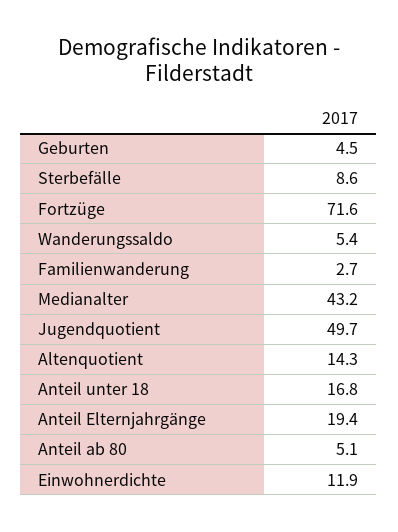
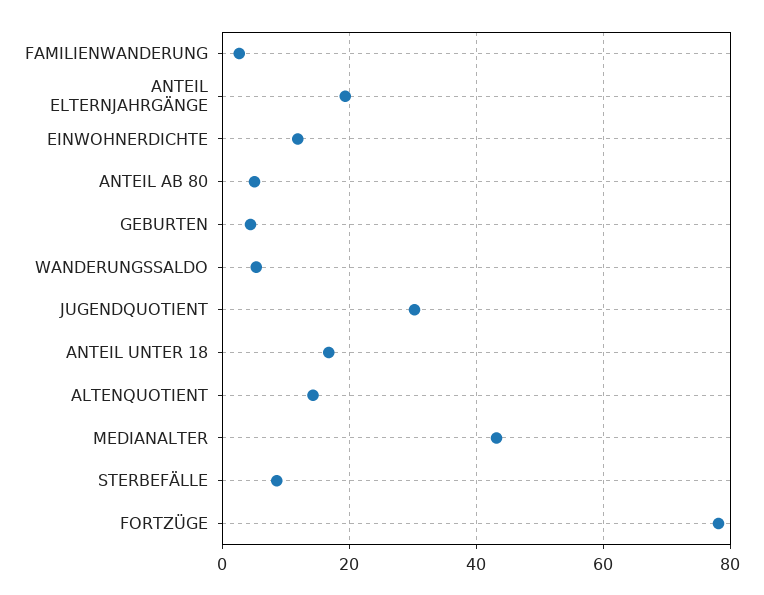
Fortzüge: 71.6 -> 78
Jugendquotient: 49.7 -> 30

